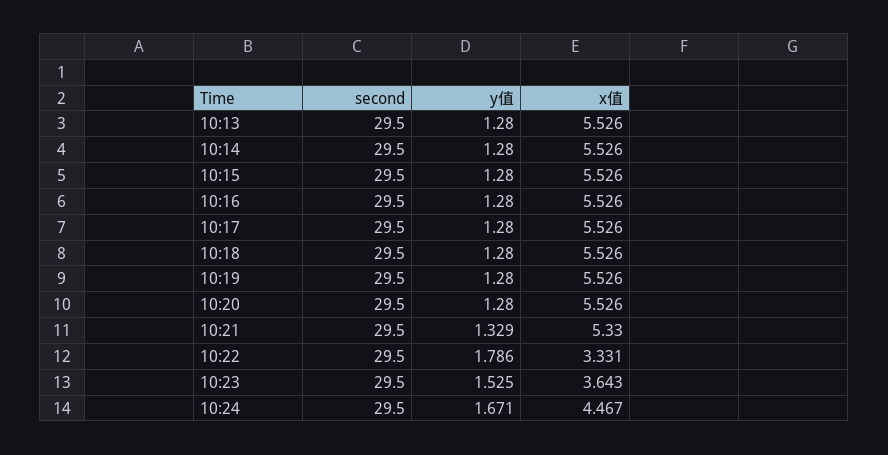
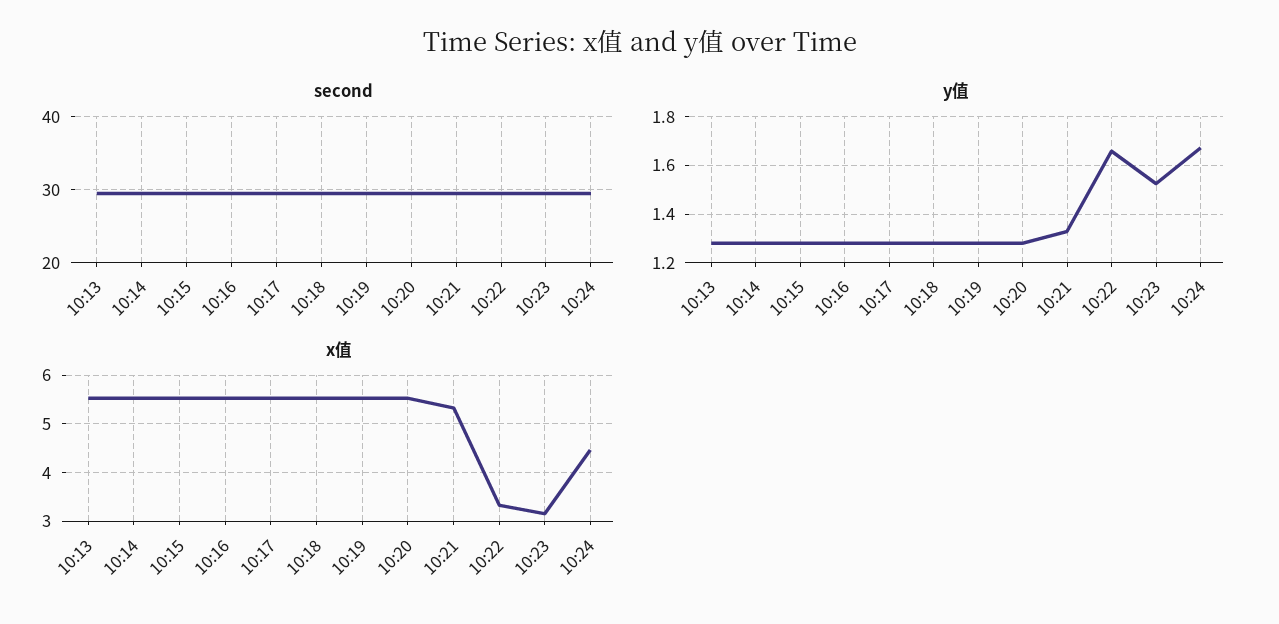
y值, 10:22: 1.786 -> 1.65
x值, 10:23: 3.643 -> 3.2

